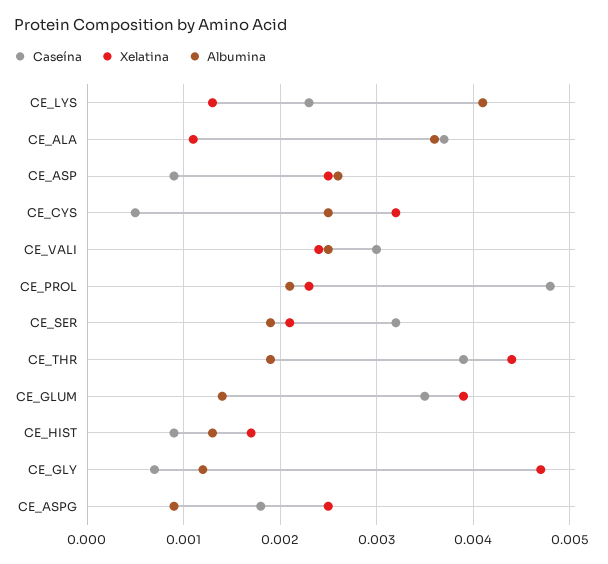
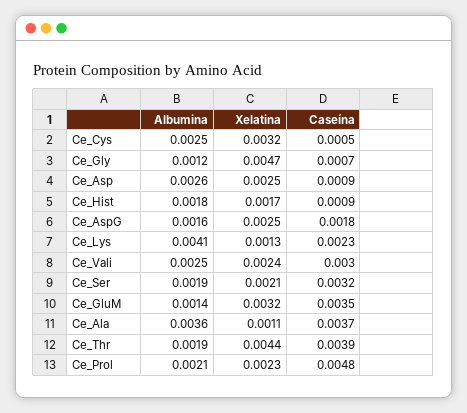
Xelatina, CE_GLUM: 0.0039 -> 0.0032
Albumina, CE_HIST: 0.0013 -> 0.0018
Albumina, CE_ASPG: 0.0009 -> 0.0016

